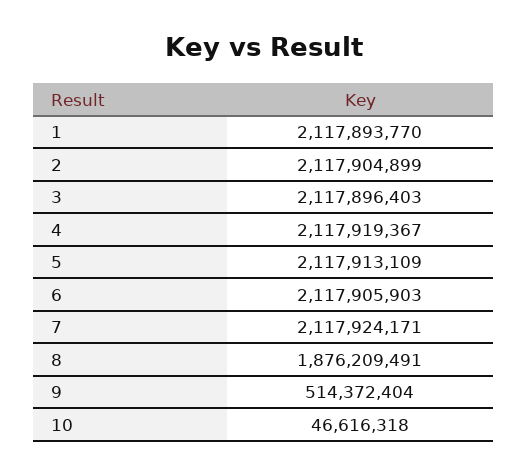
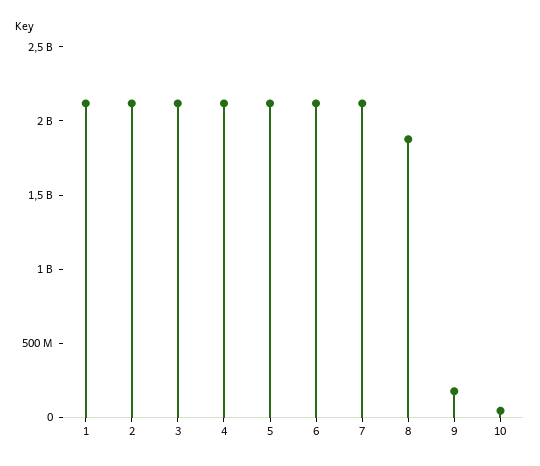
9: 514372404 -> 200000000

